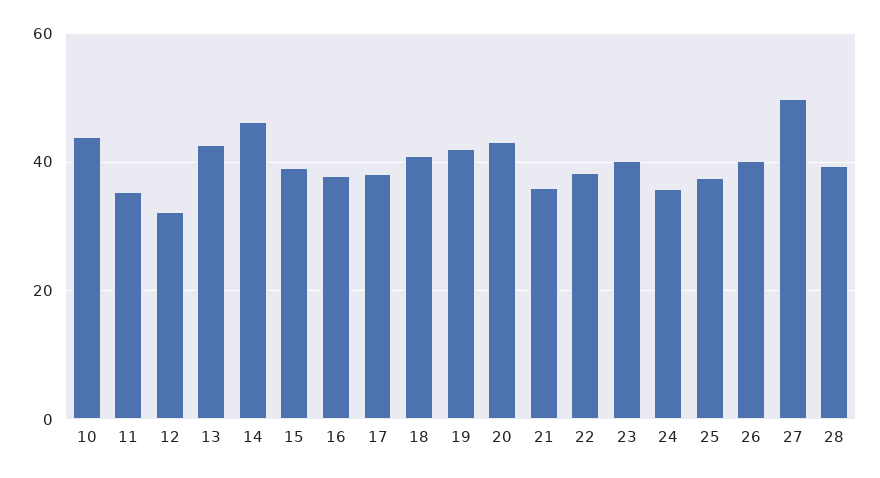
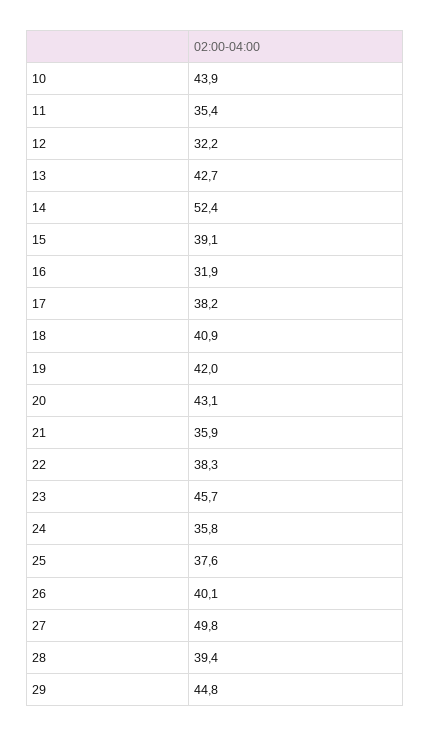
14: 46 -> 52.4
16: 38 -> 31.9
23: 40 -> 45.7
29: none -> 44.8

